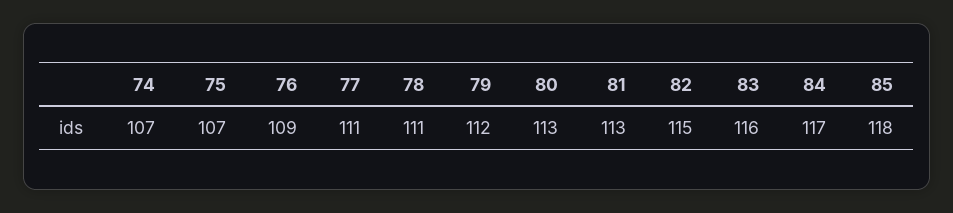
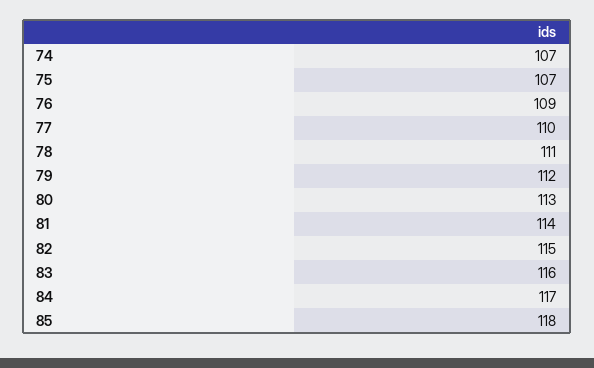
77: 111 -> 110
81: 113 -> 114

